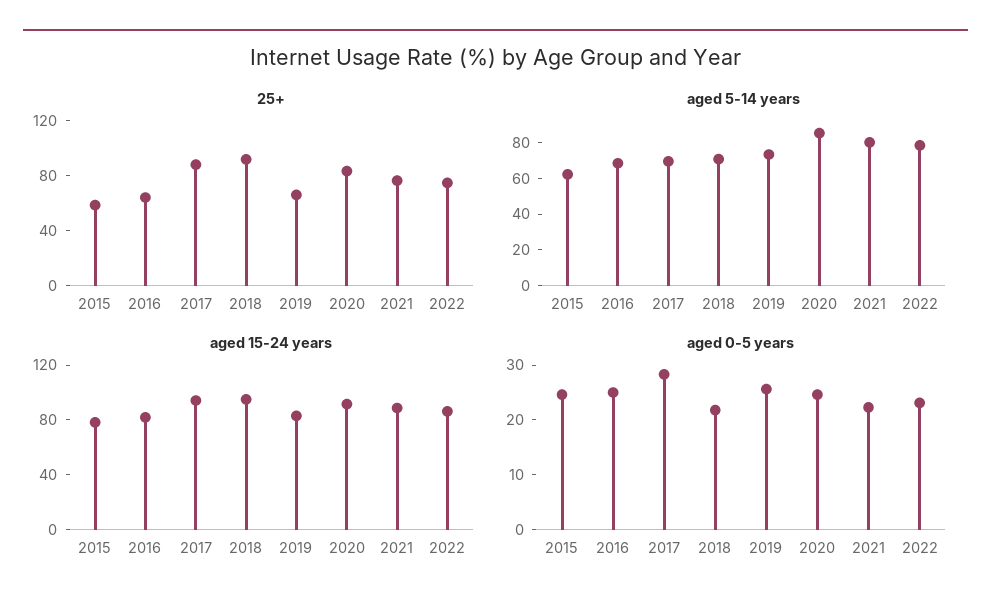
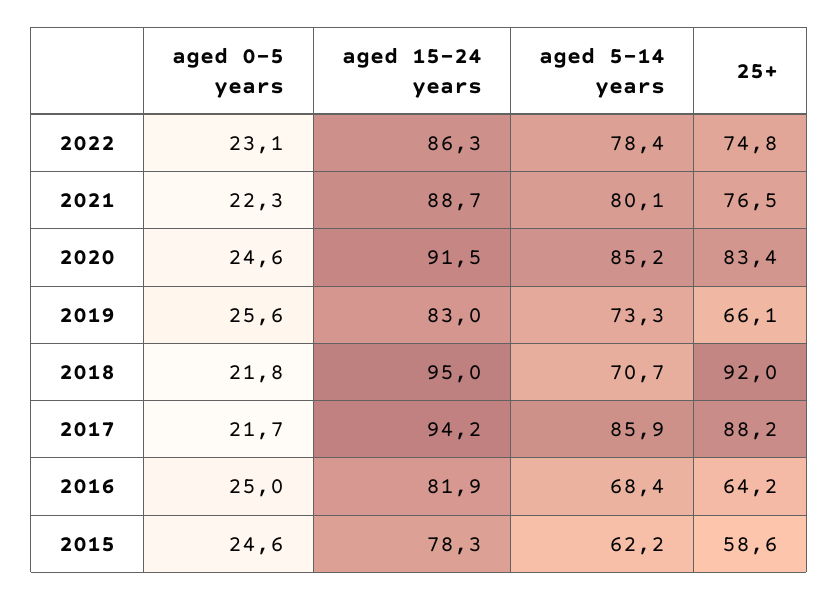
aged 5-14 years, 2017: 70 -> 85.9
aged 0-5 years, 2017: 28 -> 21.7

